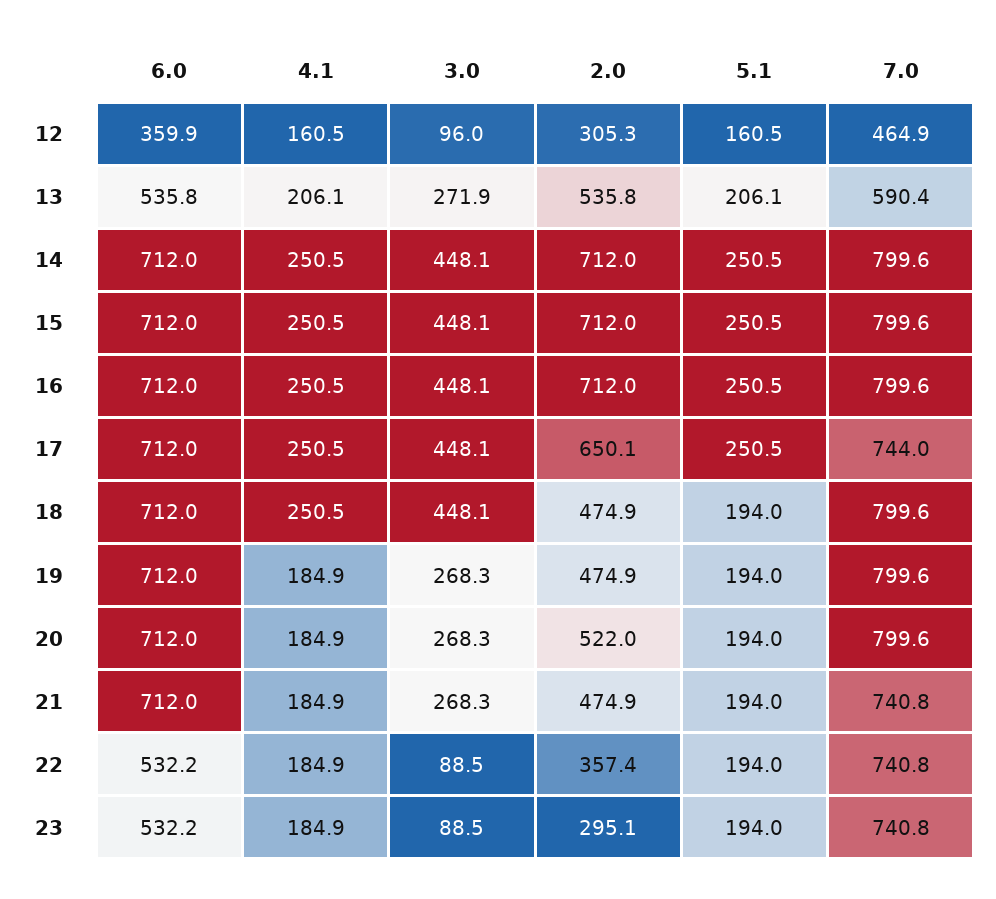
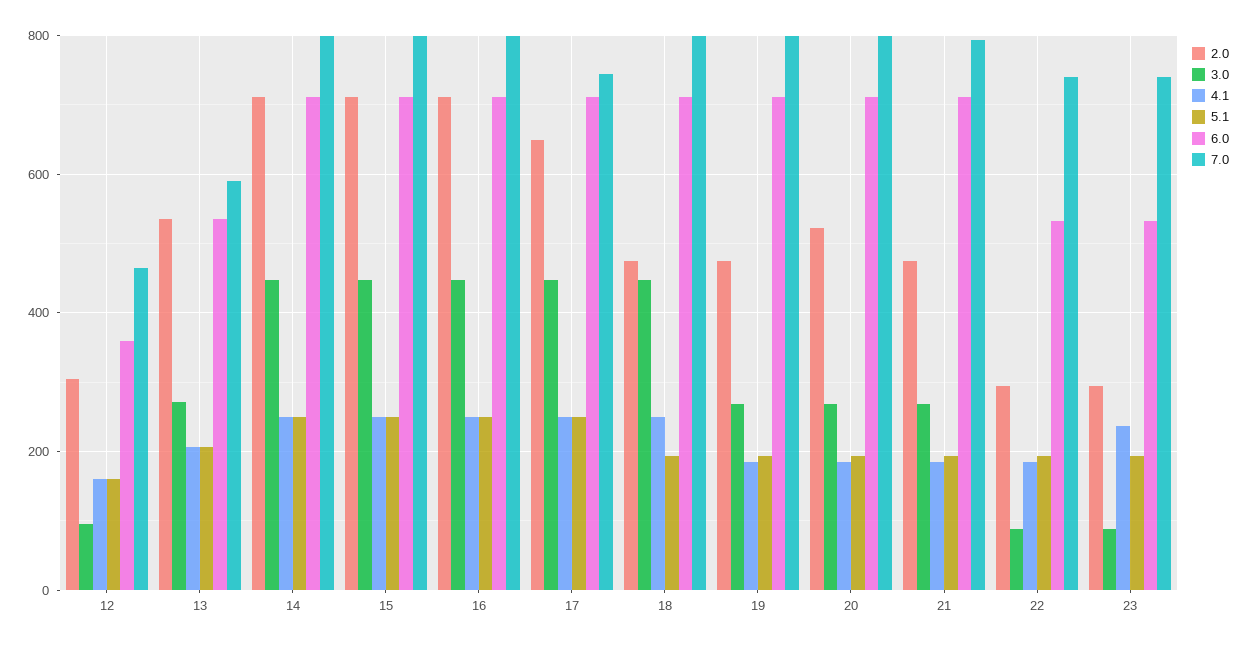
7.0, 21: 740.8 -> 800
2.0, 22: 357.4 -> 300
4.1, 23: 184.9 -> 240

